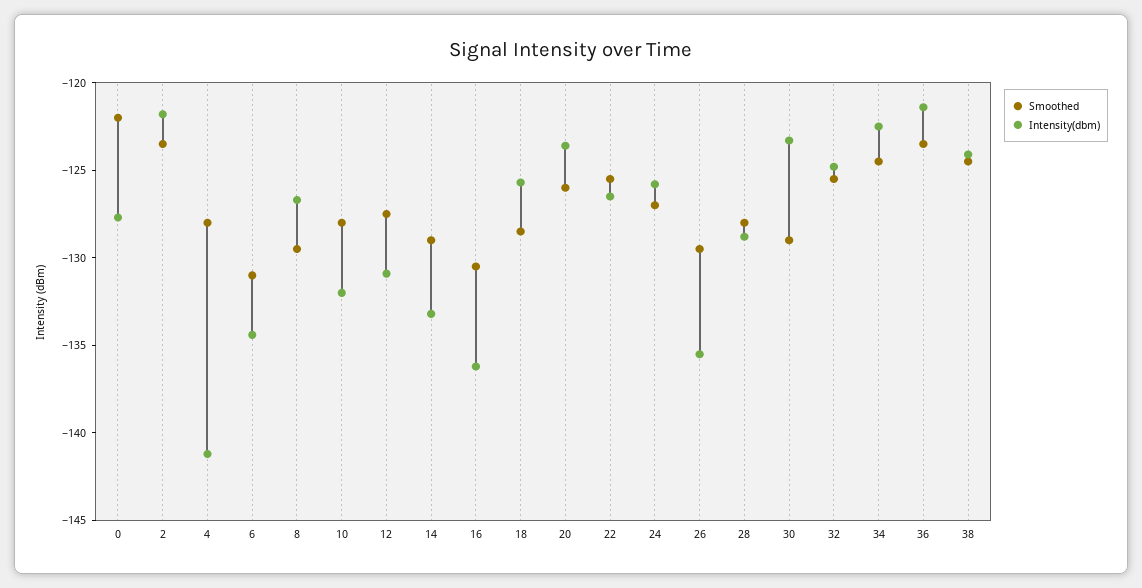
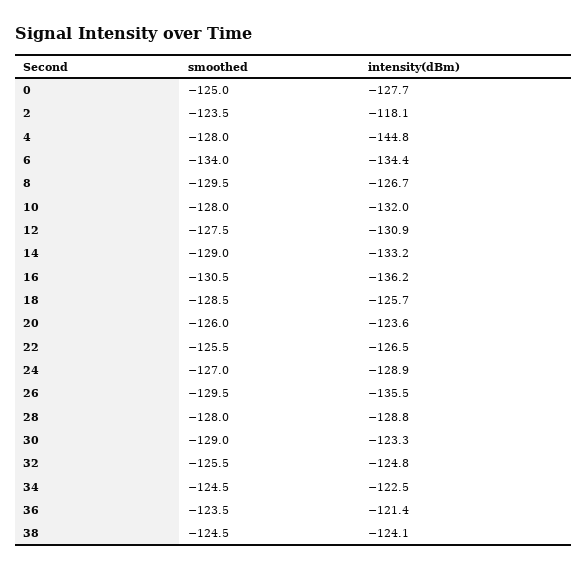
Smoothed, 0: -122 -> -125
Intensity(dbm), 2: -122 -> -118.1
Intensity(dbm), 4: -141 -> -144.8
Smoothed, 6: -131 -> -134
Intensity(dbm), 24: -126 -> -128.9

